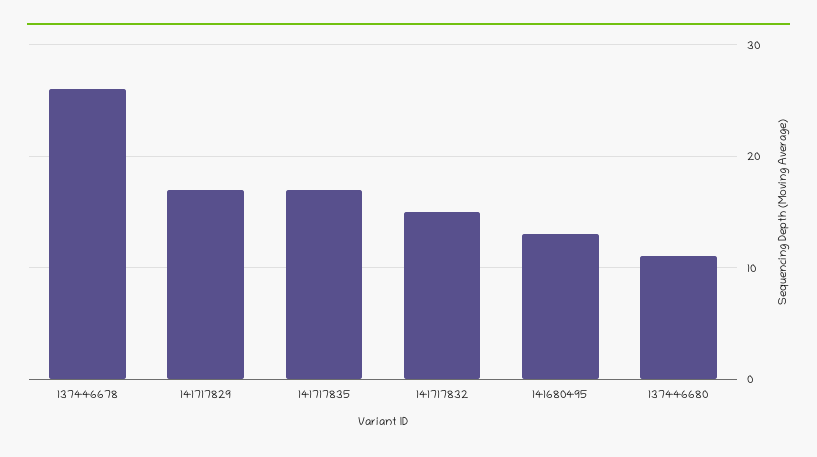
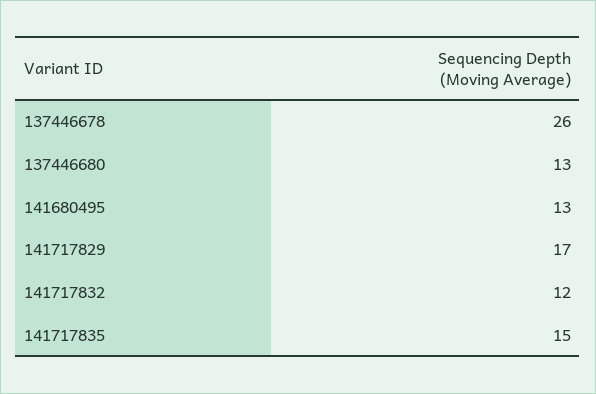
141717835: 17 -> 15
141717832: 15 -> 12
137446680: 11 -> 13

